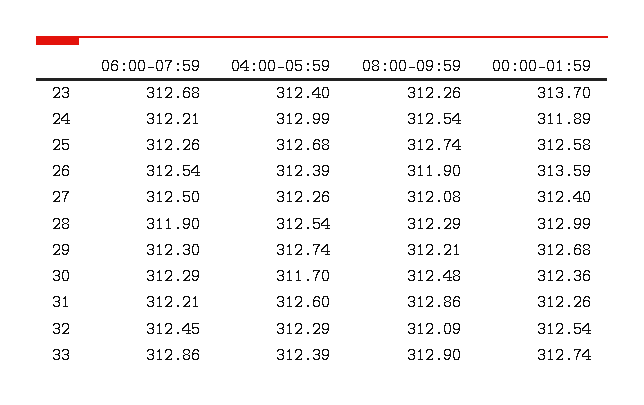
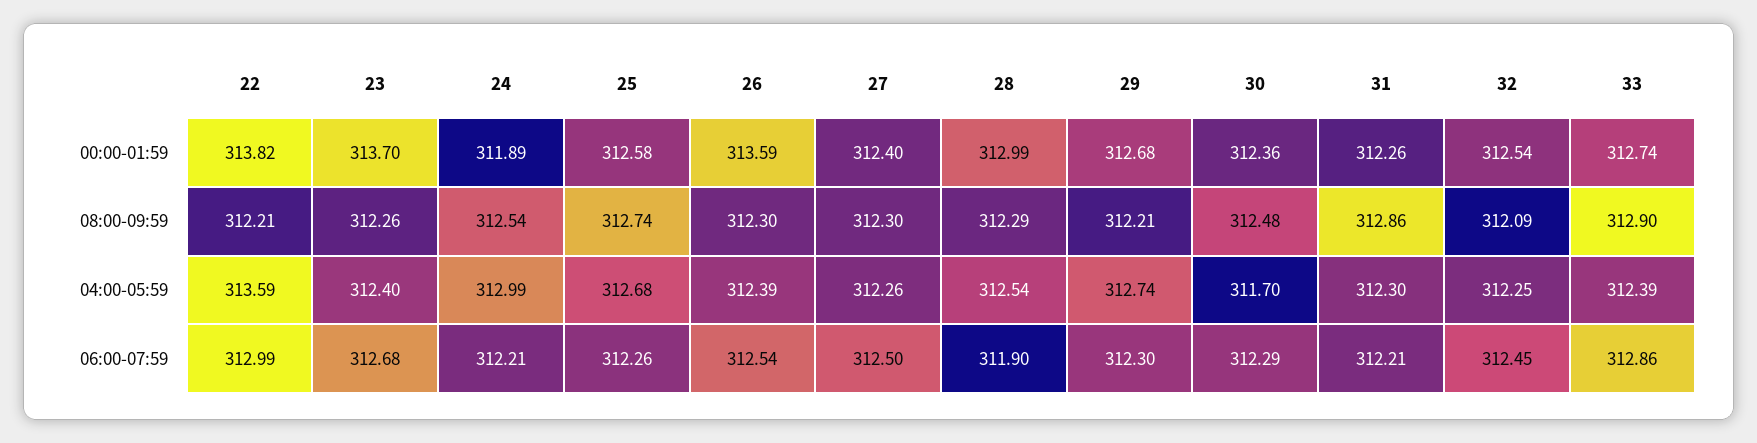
08:00-09:59, 26: 311.9 -> 312.3
08:00-09:59, 27: 312.08 -> 312.3
04:00-05:59, 31: 312.6 -> 312.3
04:00-05:59, 32: 312.29 -> 312.25
00:00-01:59, 22: none -> 313.82
08:00-09:59, 22: none -> 312.21
04:00-05:59, 22: none -> 313.59
06:00-07:59, 22: none -> 312.99

